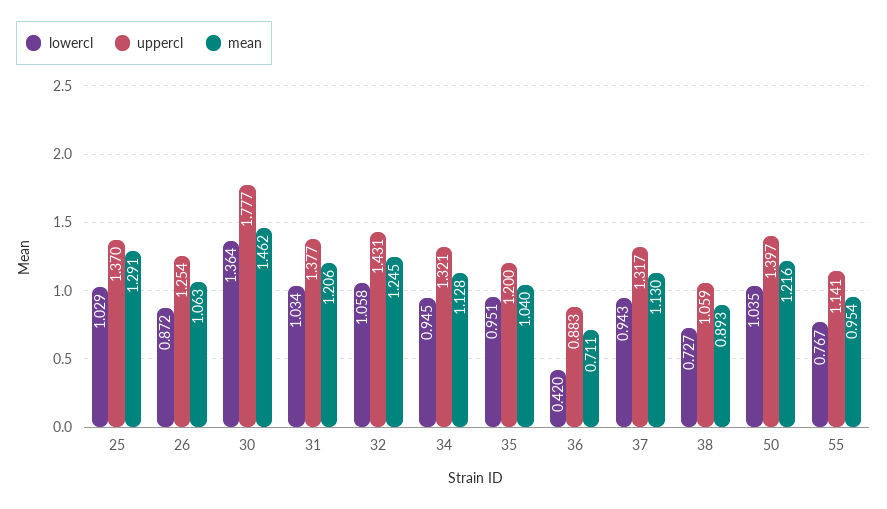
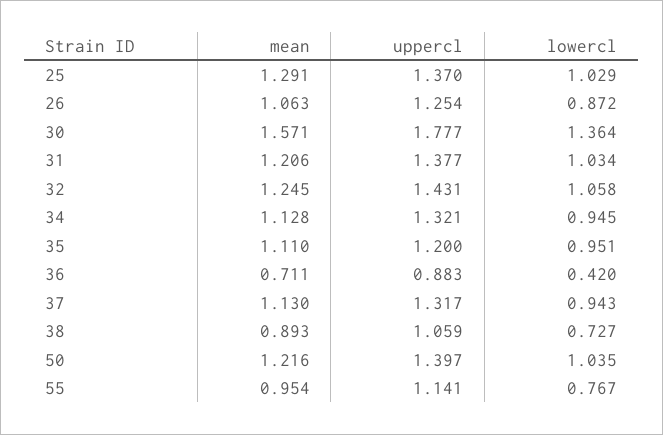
mean, 30: 1.462 -> 1.571
mean, 35: 1.04 -> 1.11

